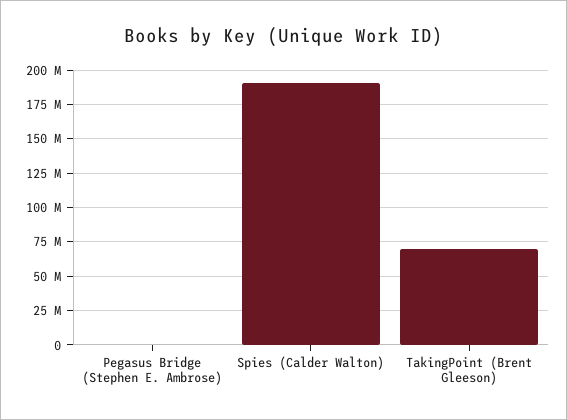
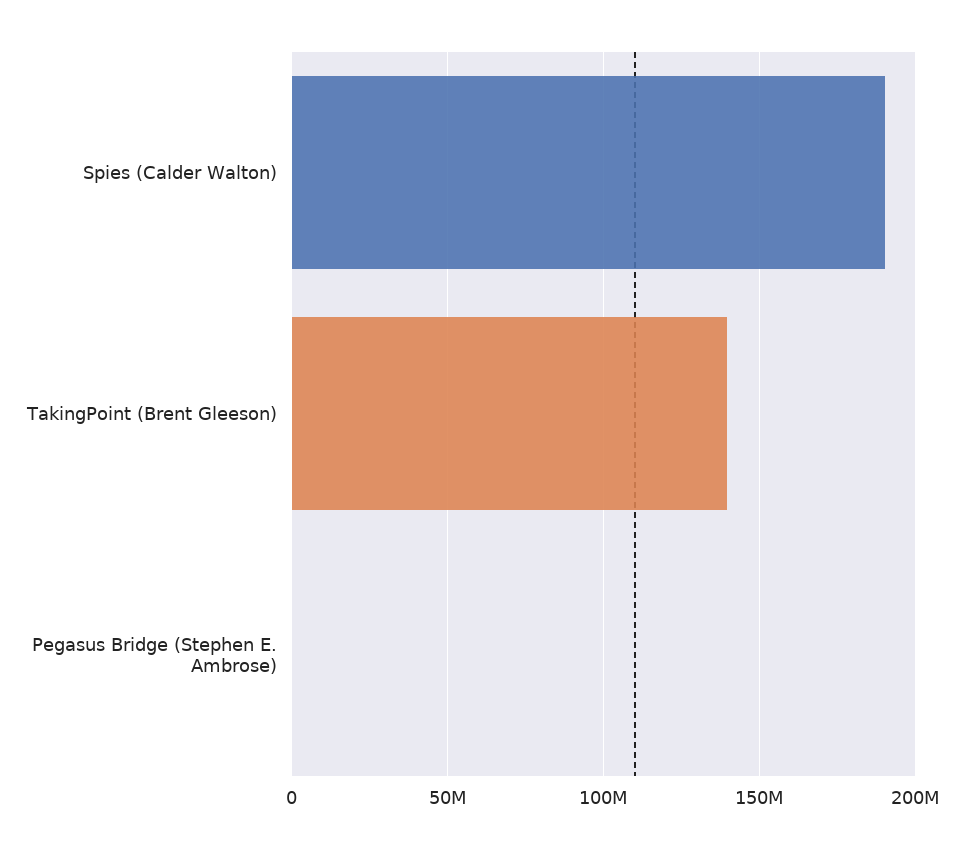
TakingPoint (Brent Gleeson): 70000000 -> 140000000

